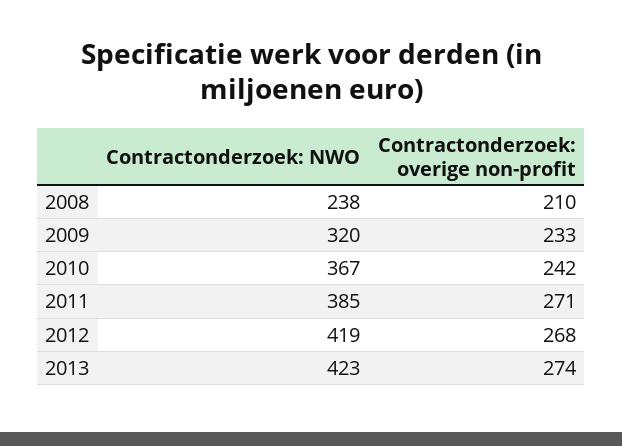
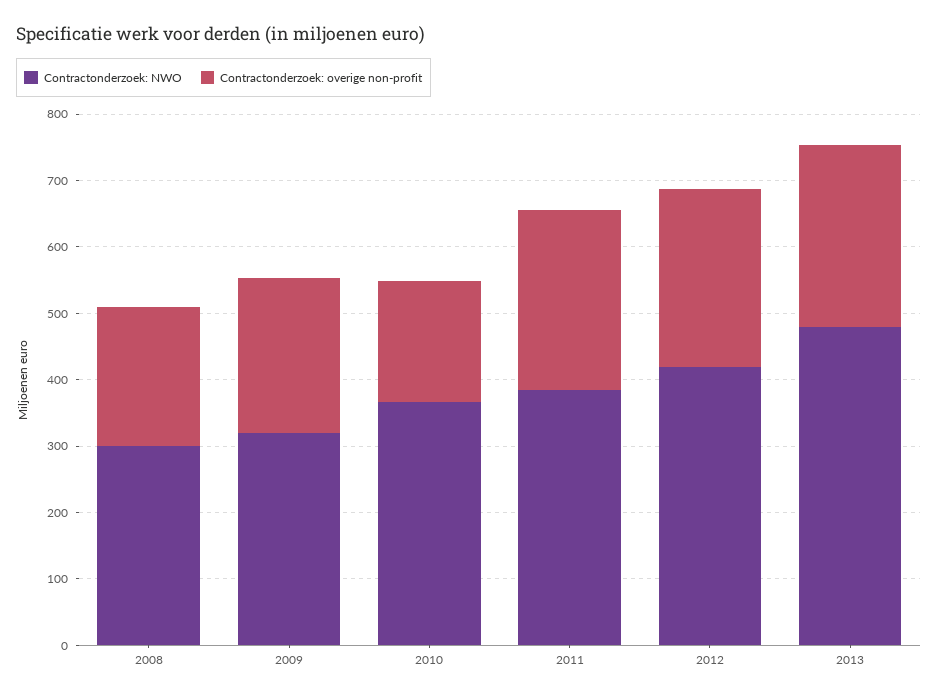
Contractonderzoek: NWO, 2008: 238 -> 300
Contractonderzoek: overige non-profit, 2010: 242 -> 180
Contractonderzoek: NWO, 2013: 423 -> 480

